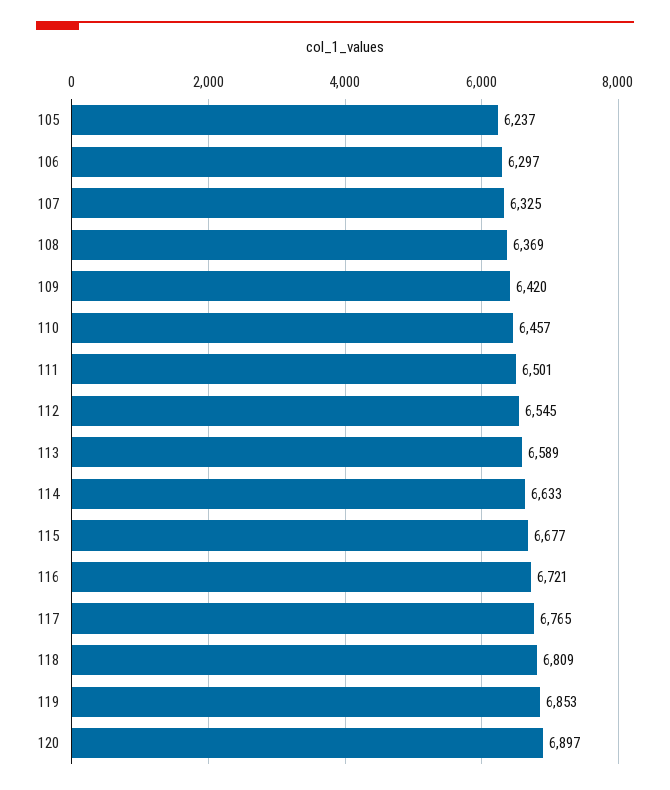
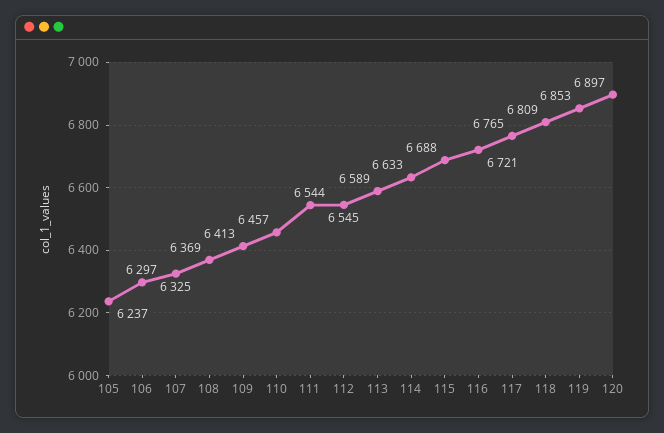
109: 6420 -> 6413
111: 6501 -> 6544
115: 6677 -> 6688

